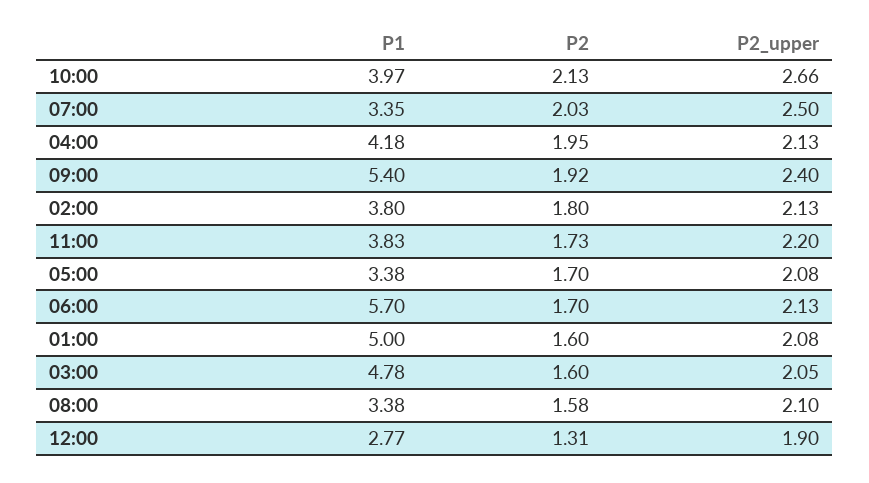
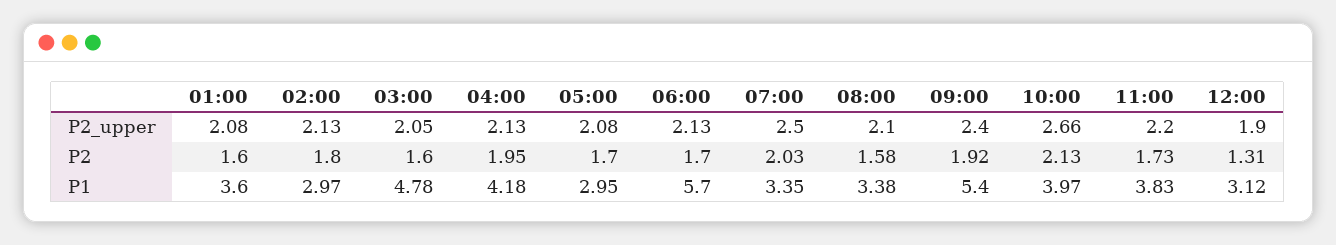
P1, 02:00: 3.8 -> 2.97
P1, 05:00: 3.38 -> 2.95
P1, 01:00: 5 -> 3.6
P1, 12:00: 2.77 -> 3.12

